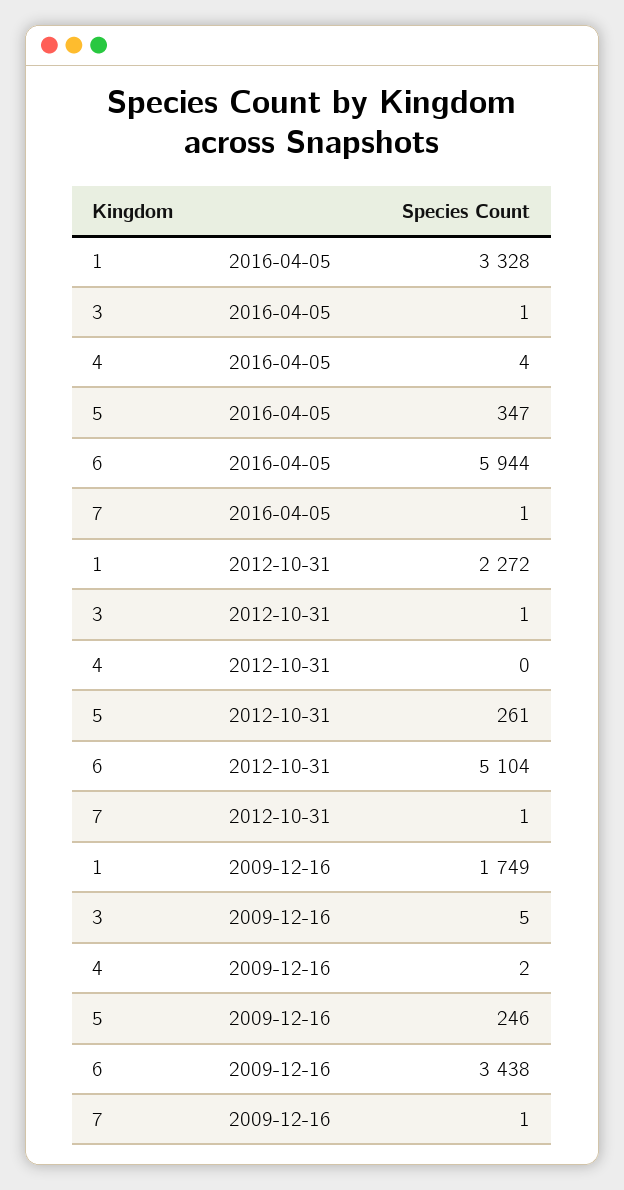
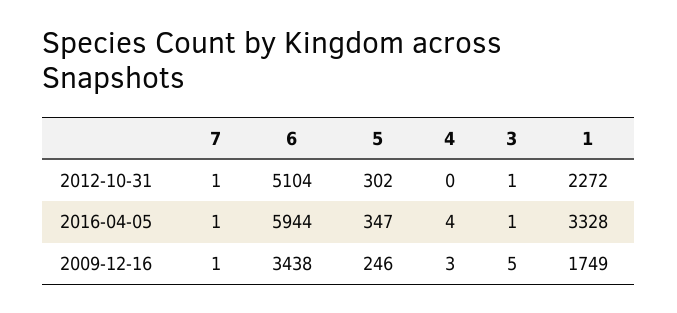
5, 2012-10-31: 261 -> 302
4, 2009-12-16: 2 -> 3

